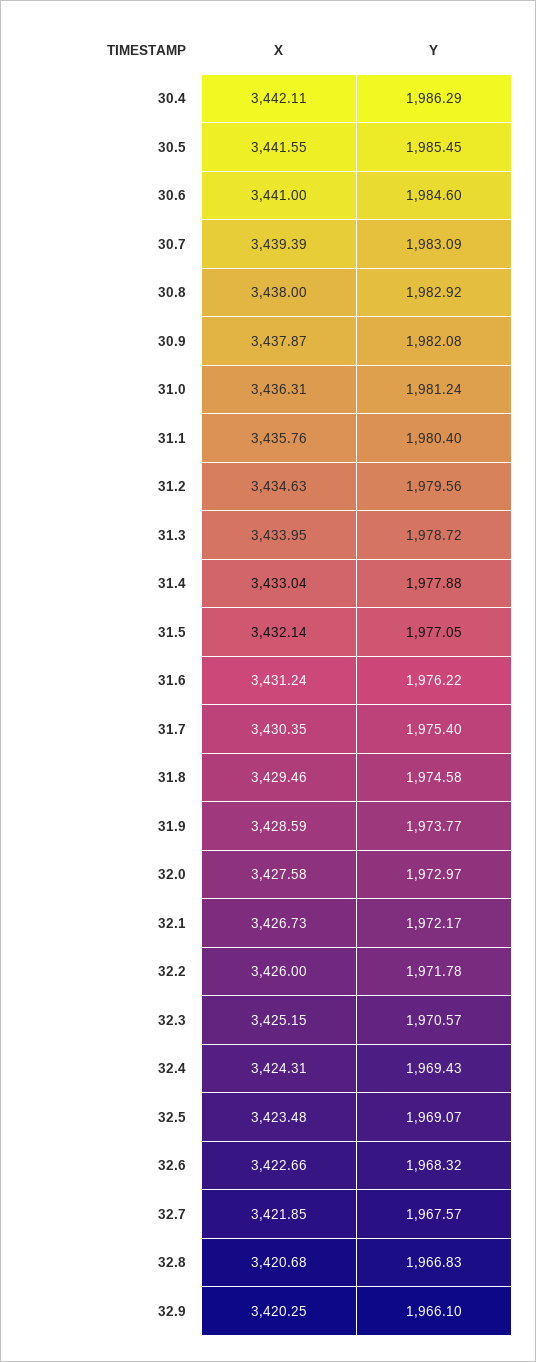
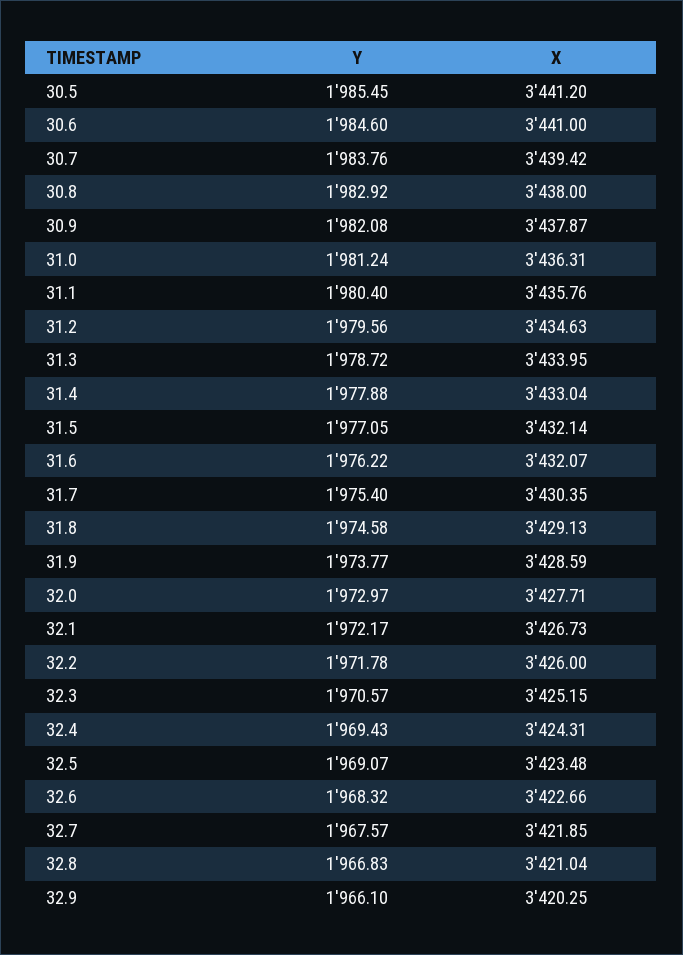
X, 30.4: 3442.11 -> none
Y, 30.4: 1986.29 -> none
X, 30.5: 3441.55 -> 3441.2
X, 30.7: 3439.39 -> 3439.42
Y, 30.7: 1983.09 -> 1983.76
X, 31.6: 3431.24 -> 3432.07
X, 31.8: 3429.46 -> 3429.13
X, 32.0: 3427.58 -> 3427.71
X, 32.8: 3420.68 -> 3421.04

